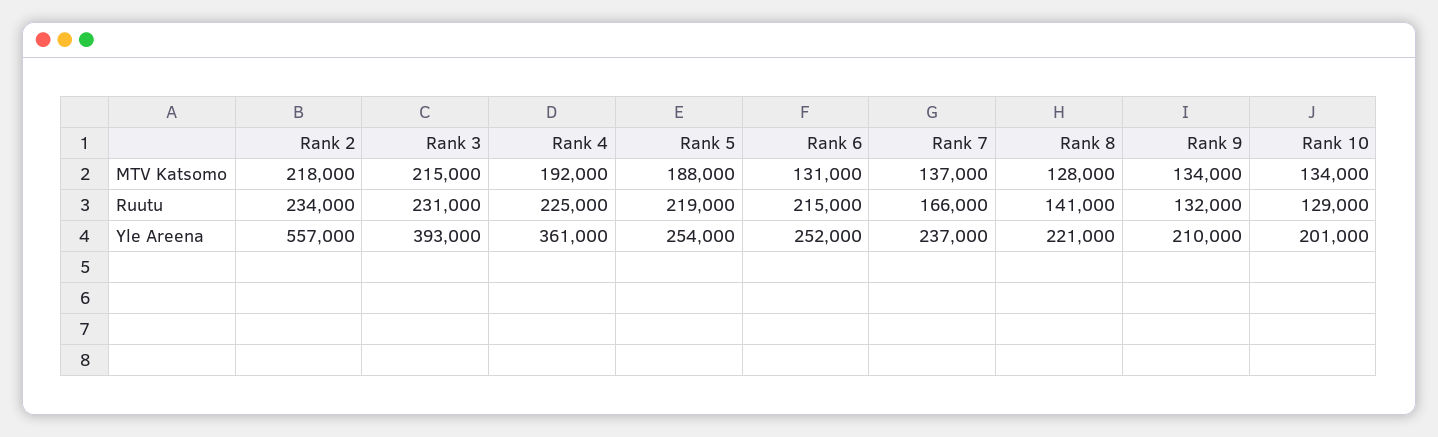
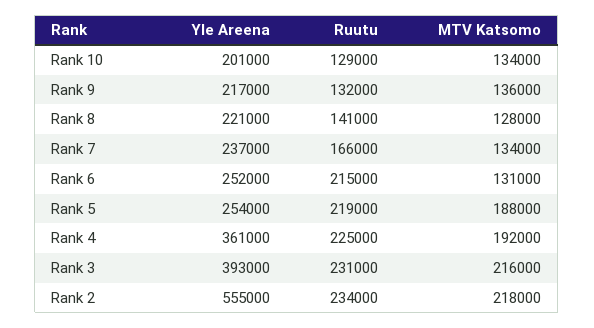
Rank 3, MTV Katsomo: 215000 -> 216000
Rank 7, MTV Katsomo: 137000 -> 134000
Rank 9, MTV Katsomo: 134000 -> 136000
Rank 2, Yle Areena: 557000 -> 555000
Rank 9, Yle Areena: 210000 -> 217000

